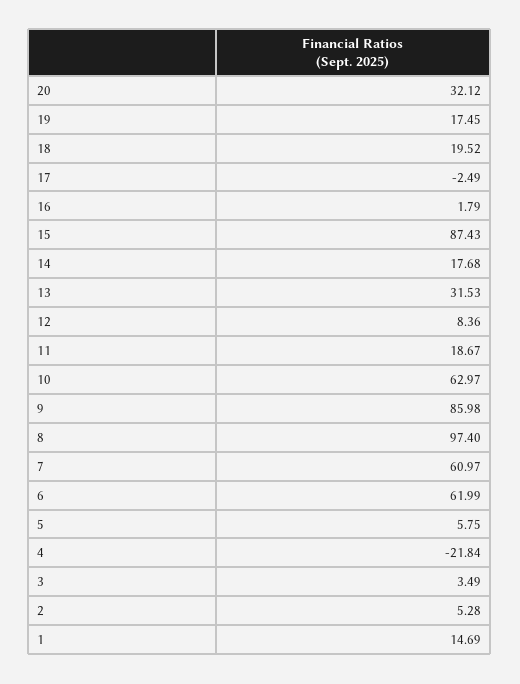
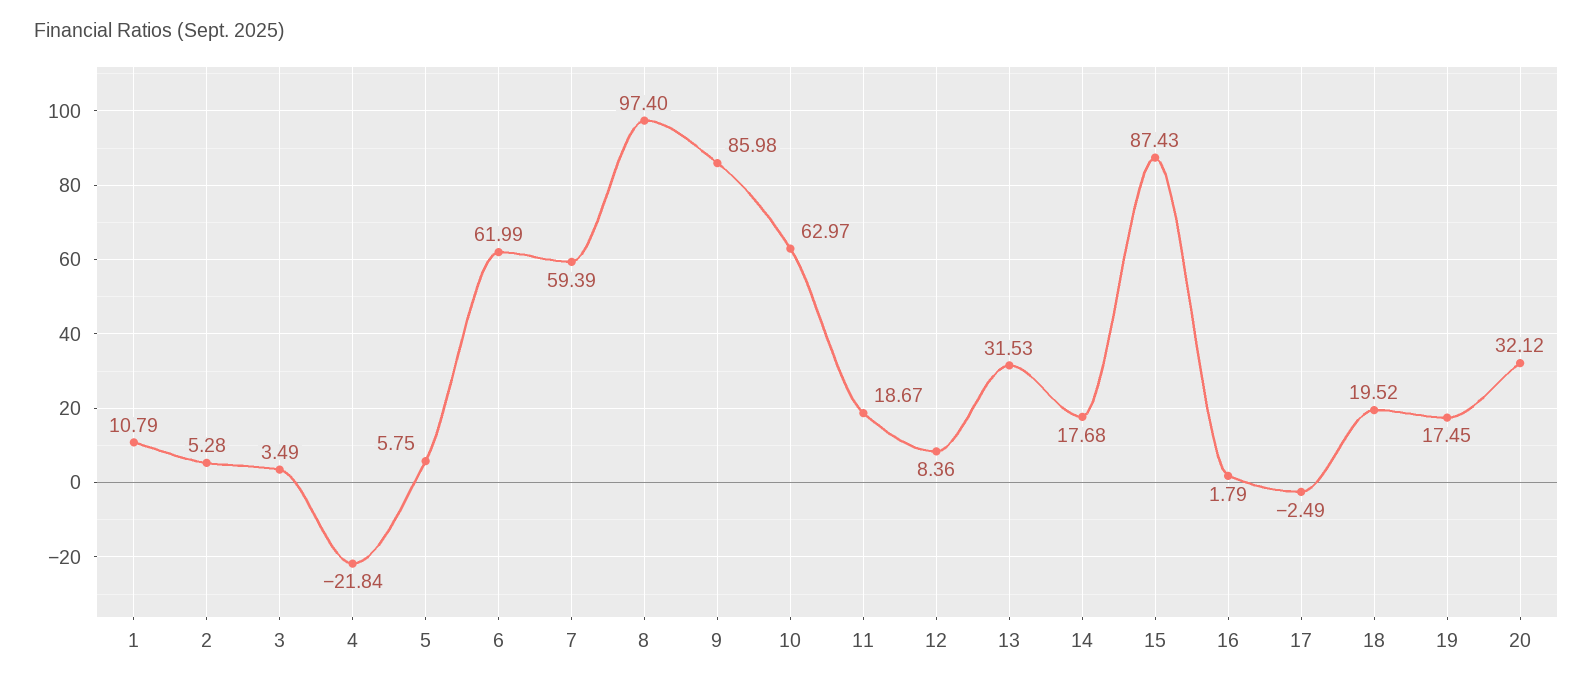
7: 60.97 -> 59.39
1: 14.69 -> 10.79

